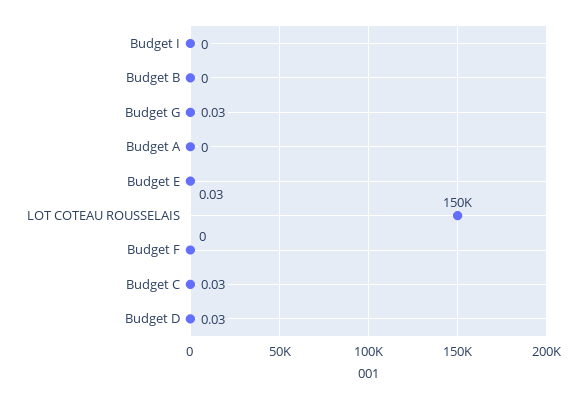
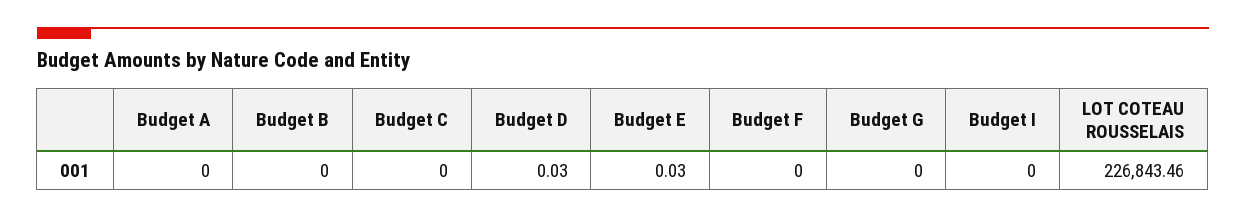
Budget G: 0.03 -> 0
LOT COTEAU ROUSSELAIS: 150000 -> 226843.46
Budget C: 0.03 -> 0

